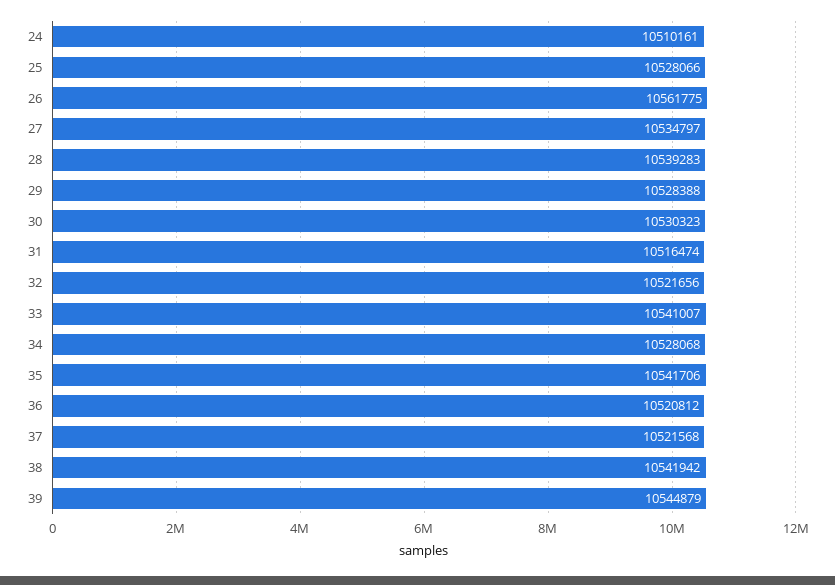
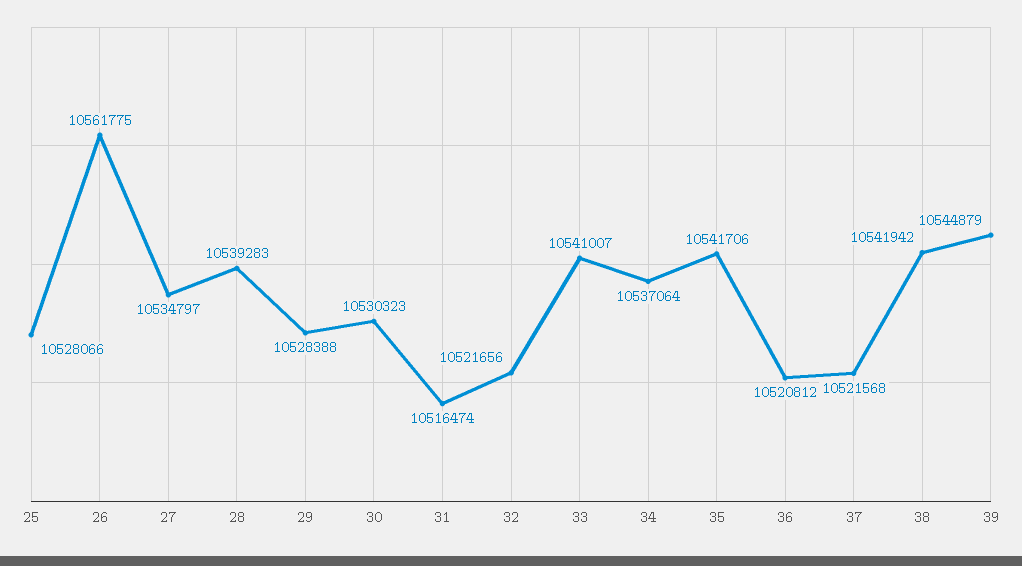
24: 10510161 -> none
34: 10528068 -> 10537064

